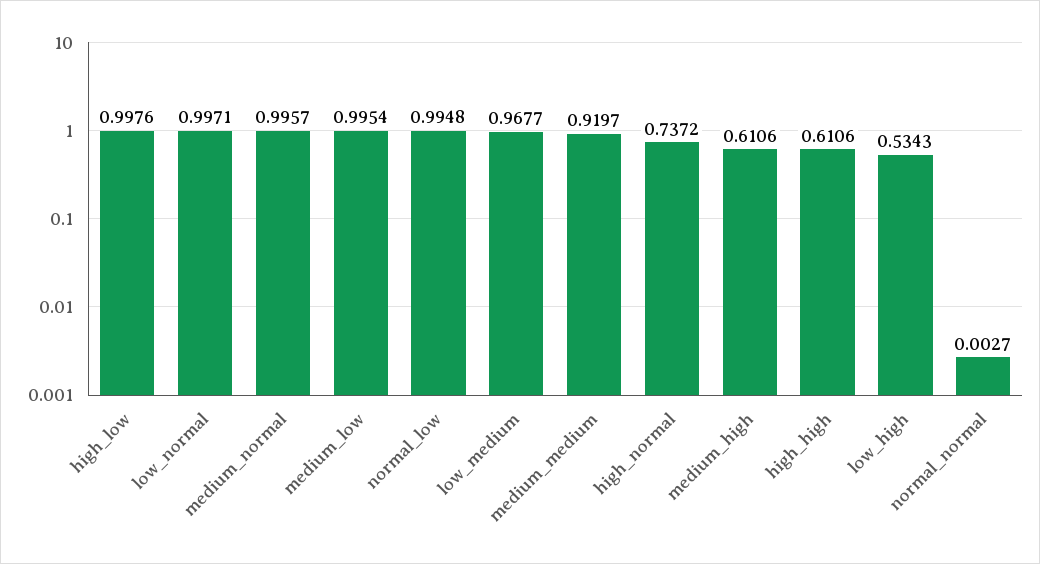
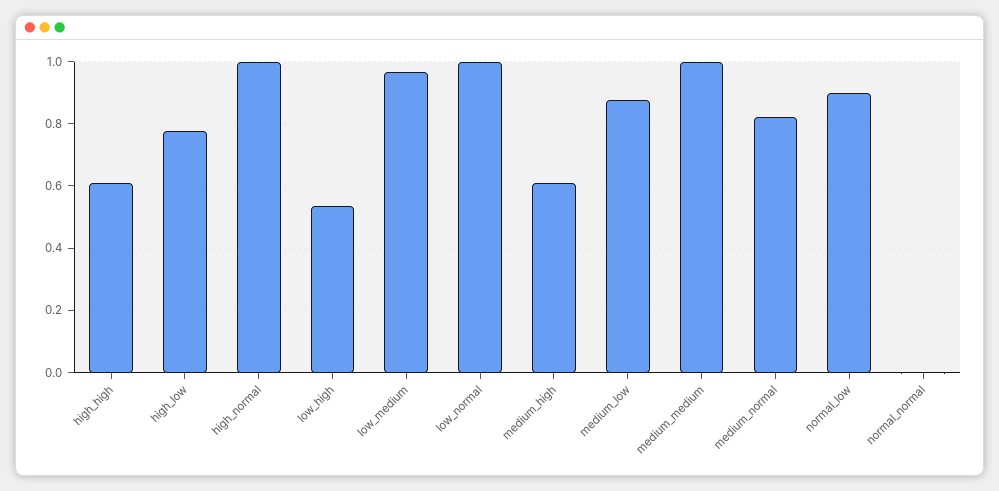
high_low: 0.9976 -> 0.78
medium_normal: 0.9957 -> 0.82
medium_low: 0.9954 -> 0.88
normal_low: 0.9948 -> 0.9
medium_medium: 0.9197 -> 1
high_normal: 0.7372 -> 1

